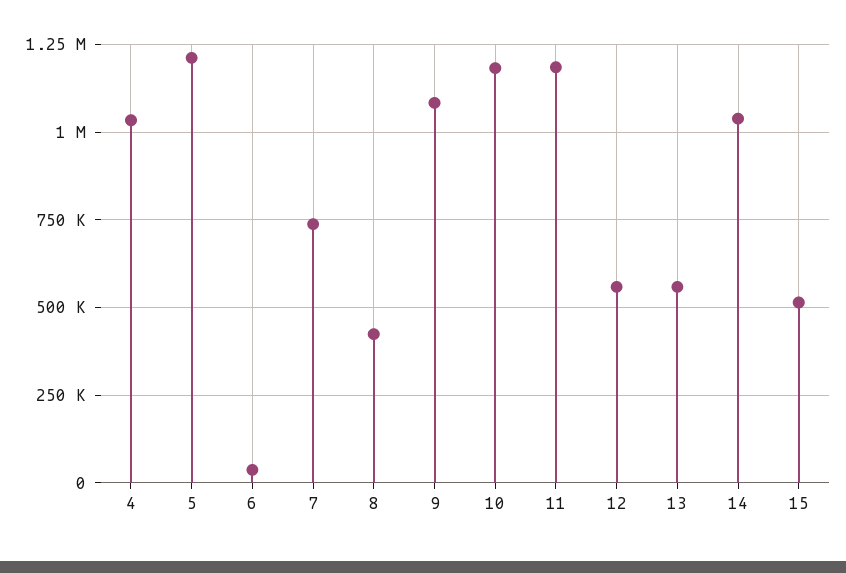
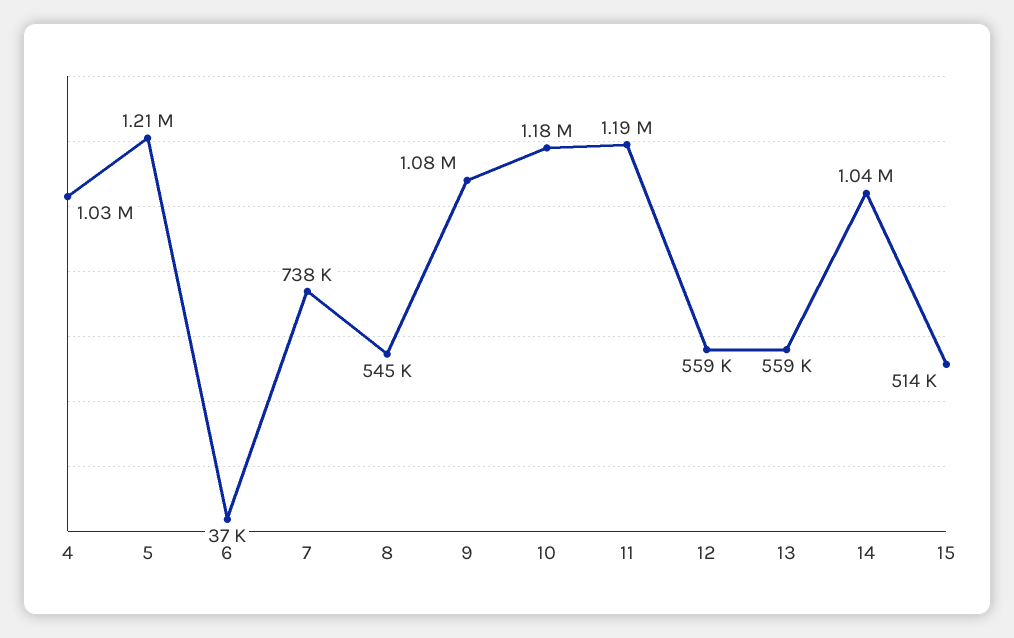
8: 425000 -> 545000

